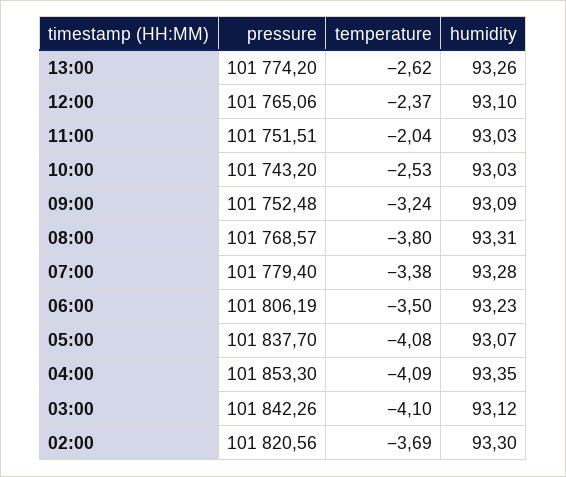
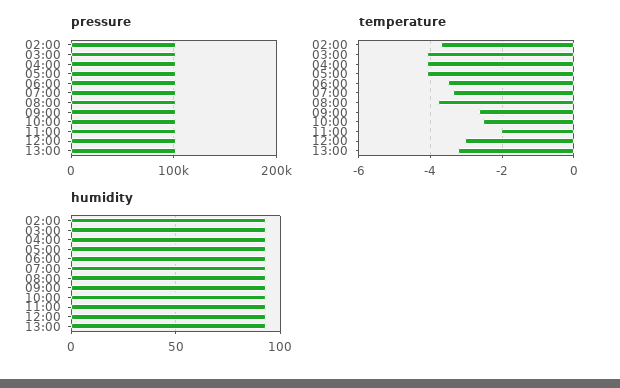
temperature, 13:00: -2.62 -> -3.2
temperature, 12:00: -2.37 -> -3
temperature, 09:00: -3.24 -> -2.6

